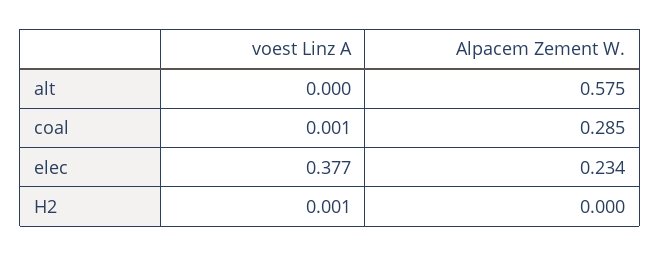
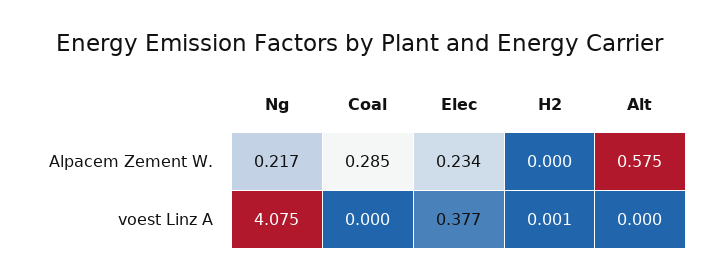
voest Linz A, coal: 0.001 -> 0
Alpacem Zement W., Ng: none -> 0.217
voest Linz A, Ng: none -> 4.075

